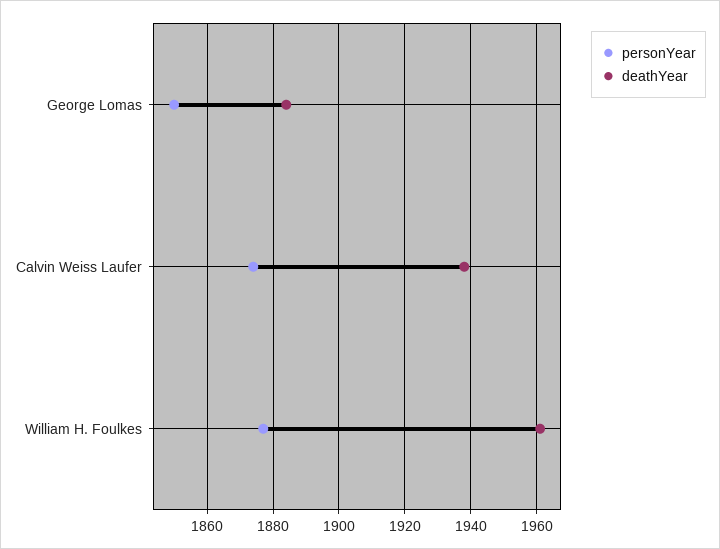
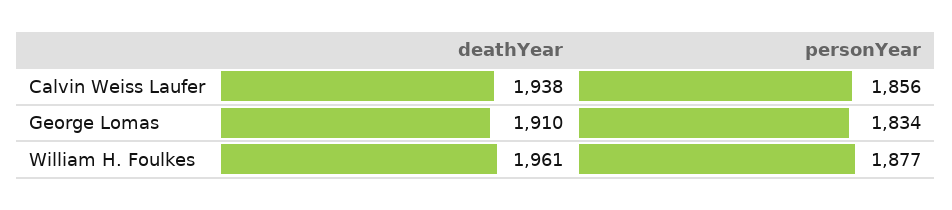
personYear, George Lomas: 1850 -> 1834
deathYear, George Lomas: 1885 -> 1910
personYear, Calvin Weiss Laufer: 1875 -> 1856

